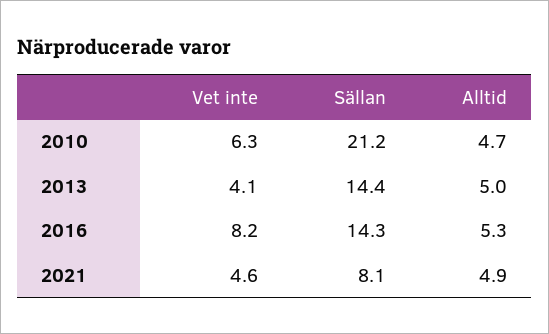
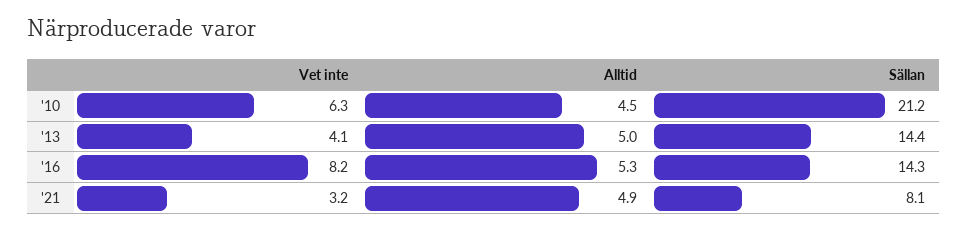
Alltid, 2010: 4.7 -> 4.5
Vet inte, 2021: 4.6 -> 3.2

